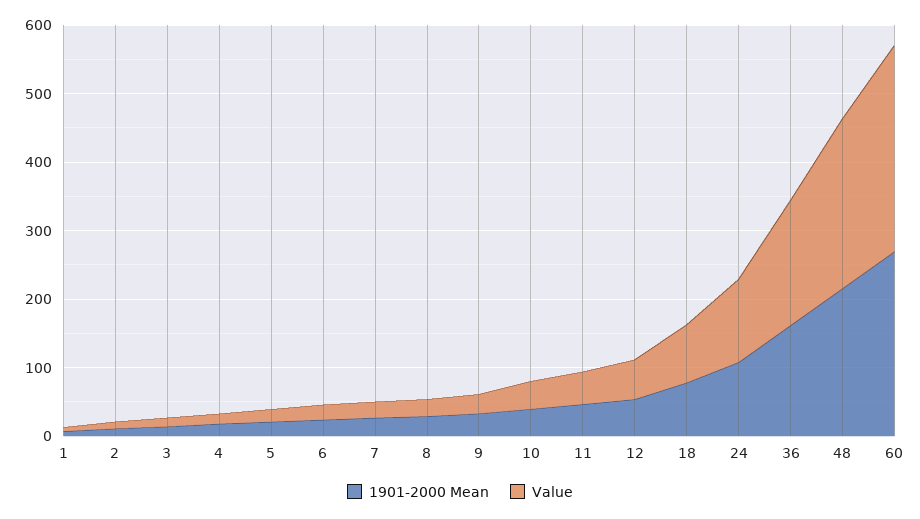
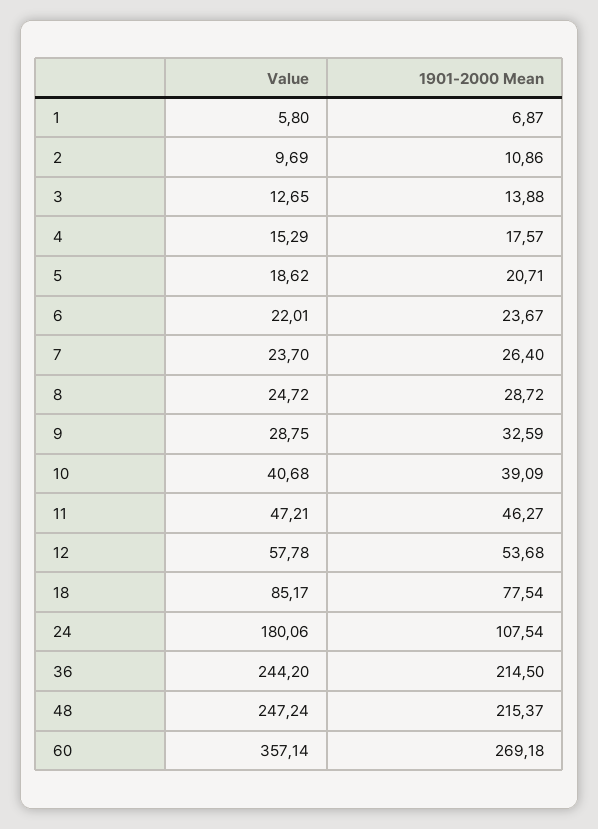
Value, 24: 120 -> 180.06
1901-2000 Mean, 36: 160 -> 214.5
Value, 36: 180 -> 244.2
Value, 60: 300 -> 357.14

